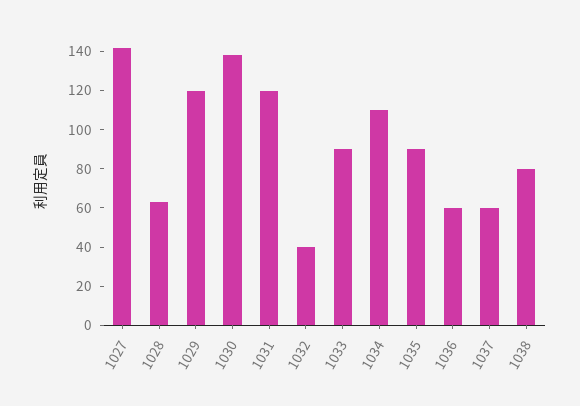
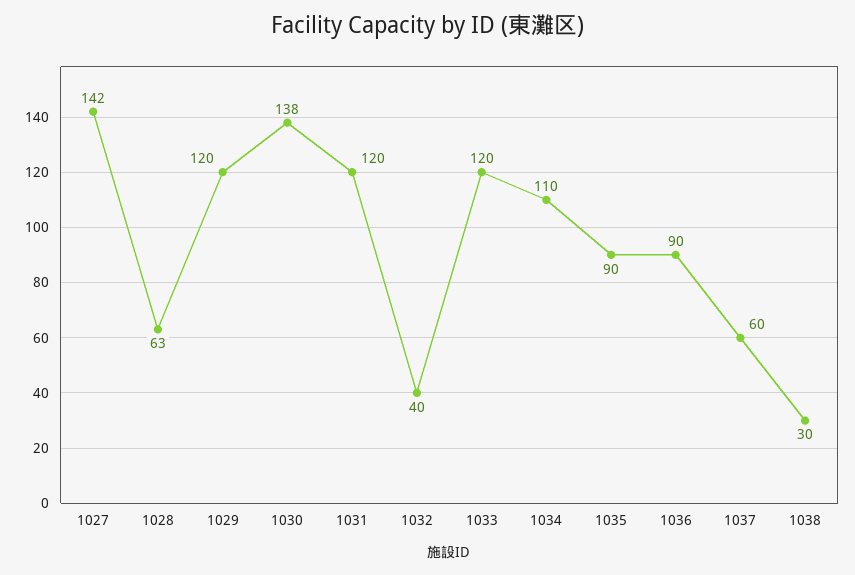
1033: 90 -> 120
1036: 60 -> 90
1038: 80 -> 30

